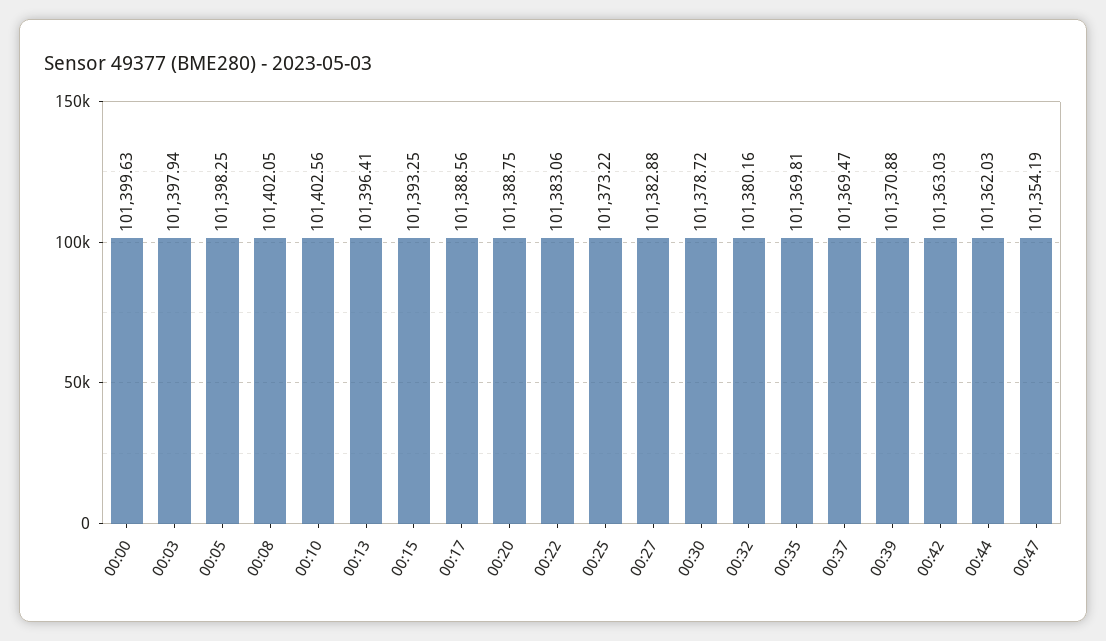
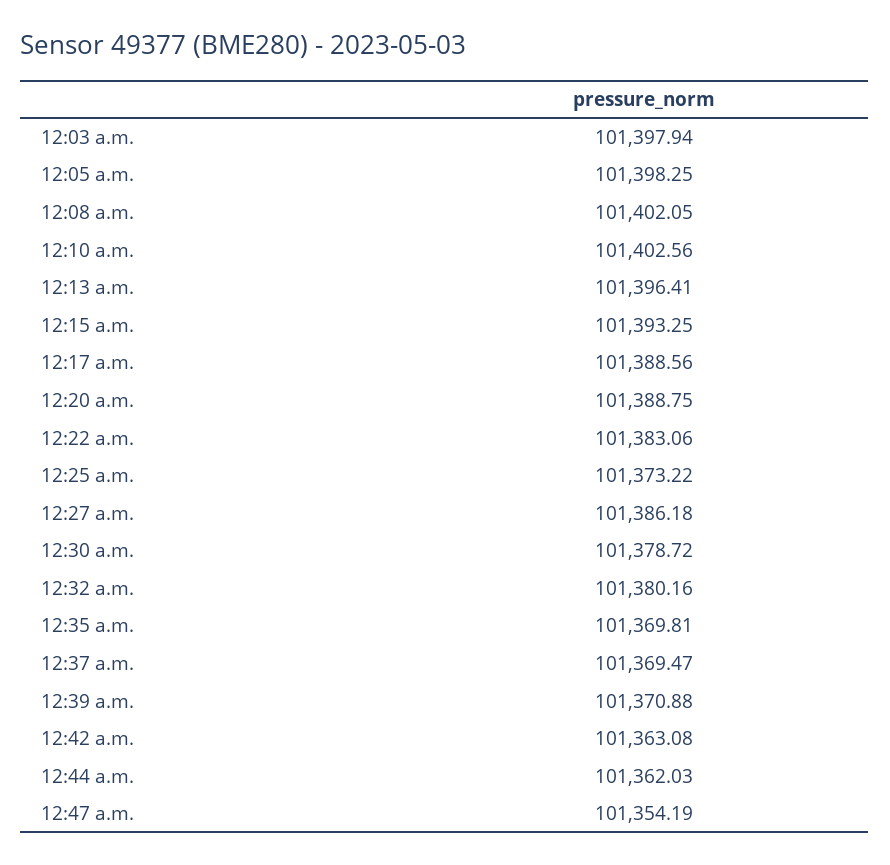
00:00: 101399.63 -> none
00:27: 101382.88 -> 101386.18
00:42: 101363.03 -> 101363.08

